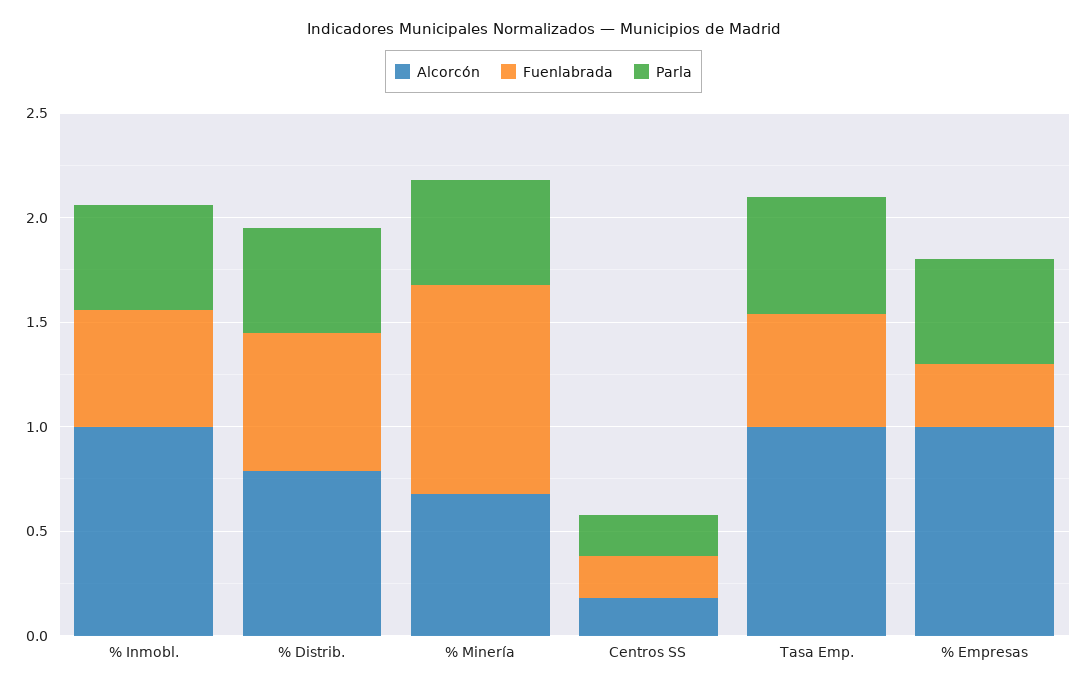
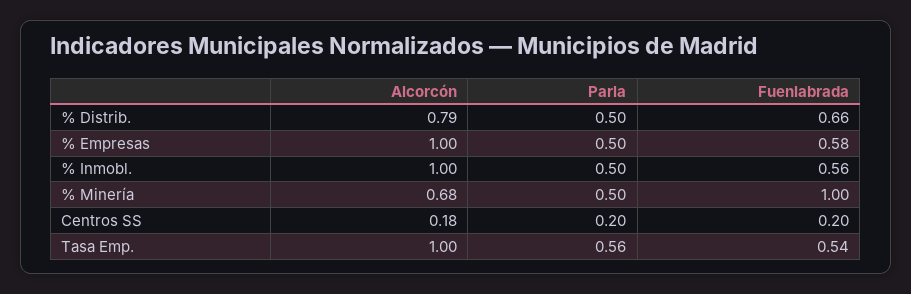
Fuenlabrada, % Empresas: 0.3 -> 0.58

